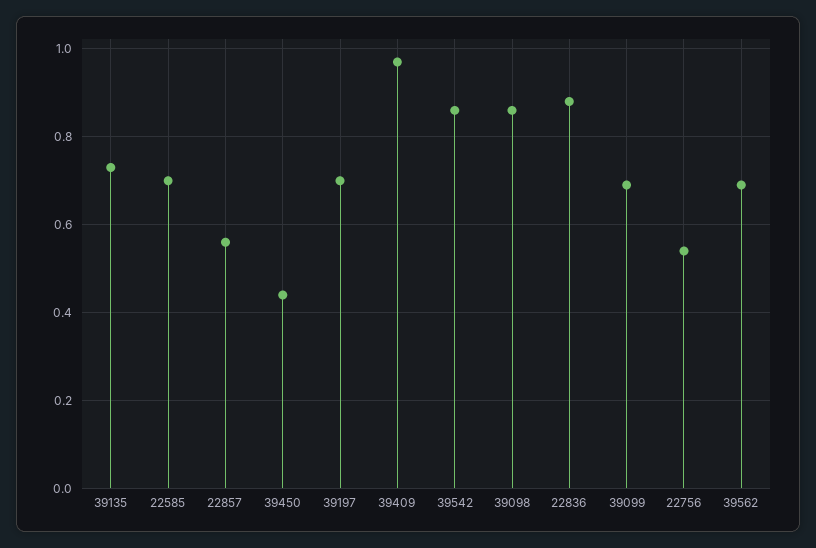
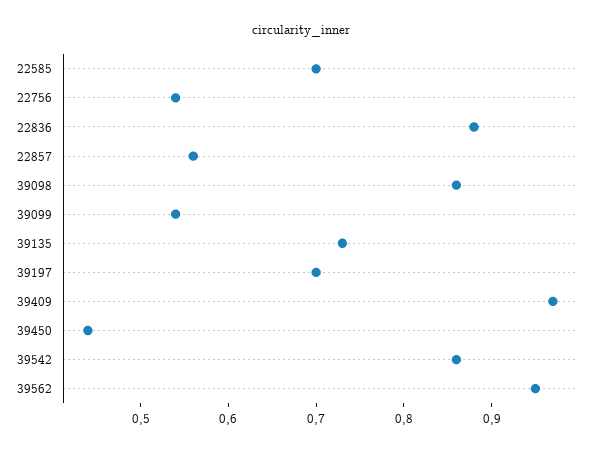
39099: 0.7 -> 0.54
39562: 0.7 -> 0.95

